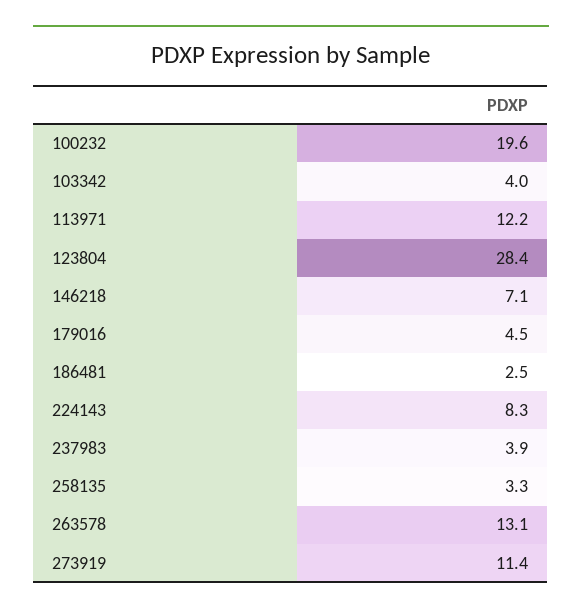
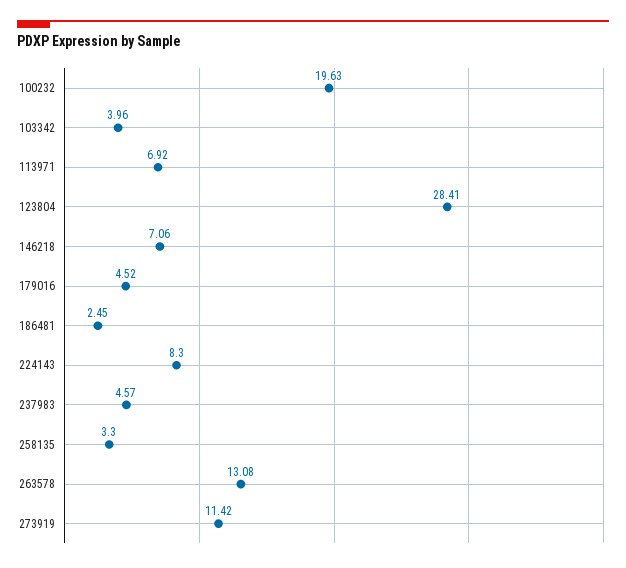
113971: 12.2 -> 6.92
237983: 3.9 -> 4.57

